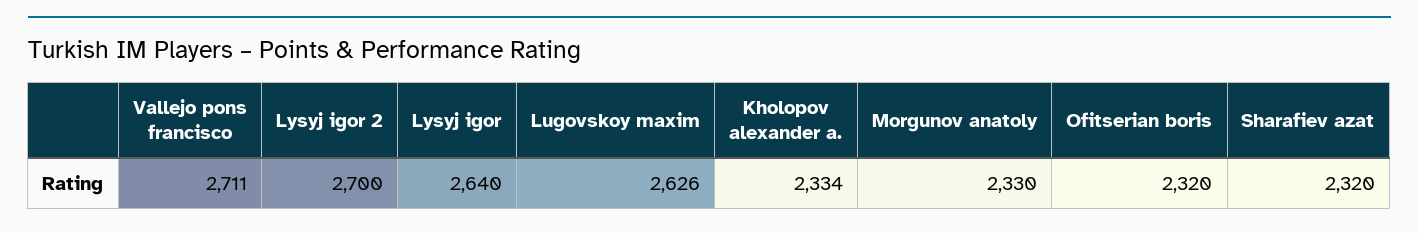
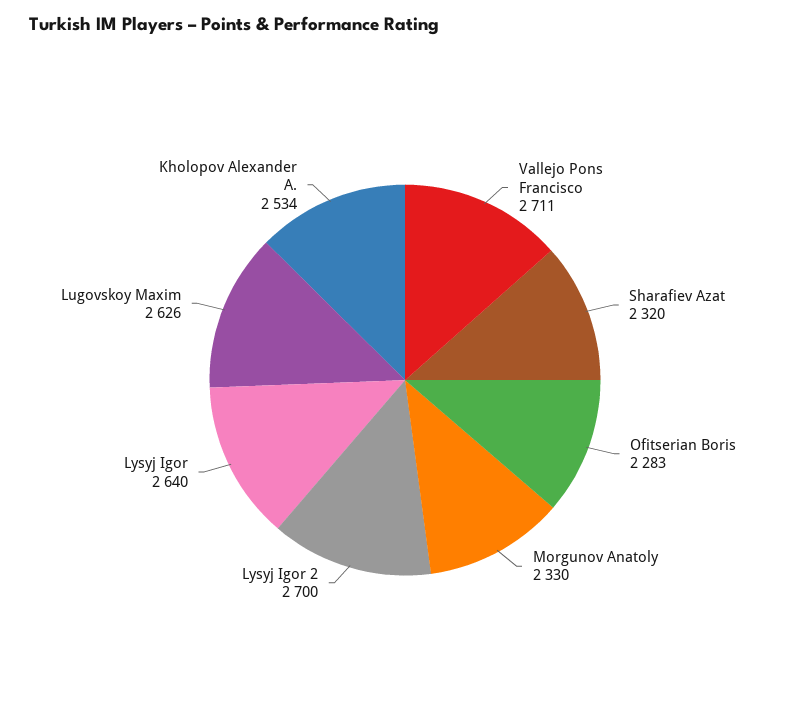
Kholopov alexander a.: 2334 -> 2534
Ofitserian boris: 2320 -> 2283

